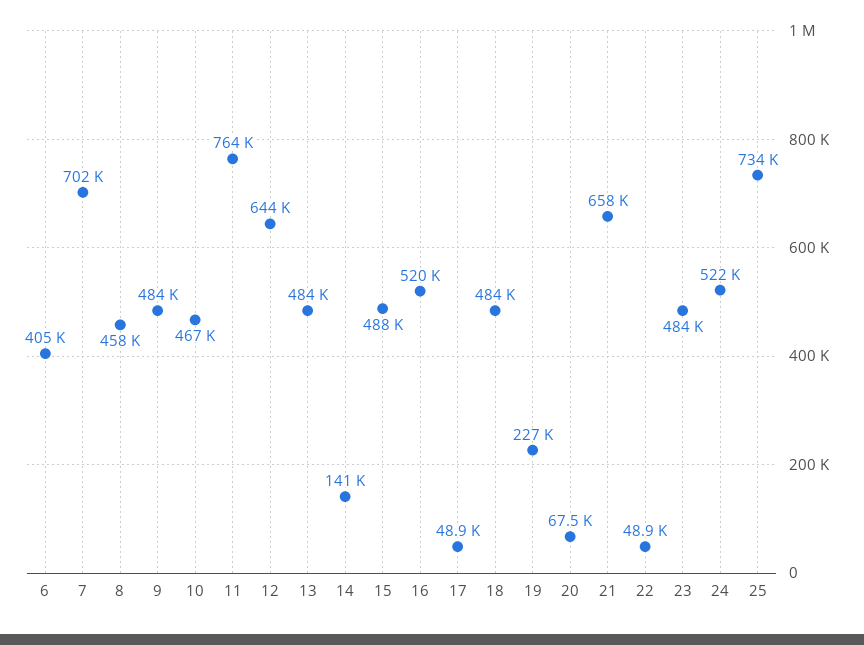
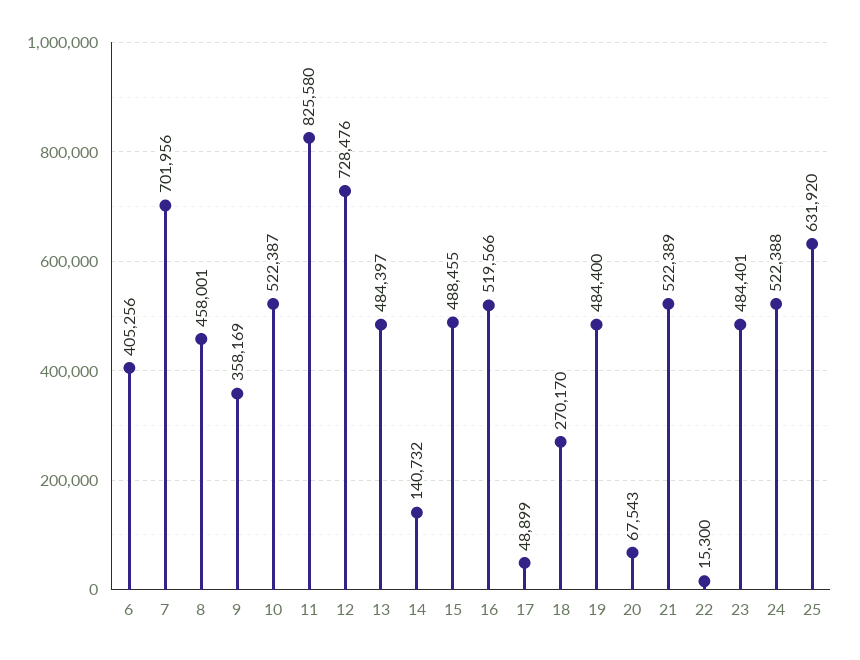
9: 484000 -> 358169
10: 467000 -> 522387
11: 764000 -> 825580
12: 644000 -> 728476
18: 484000 -> 270170
19: 227000 -> 484400
21: 658000 -> 522389
22: 48900 -> 15300
25: 734000 -> 631920

